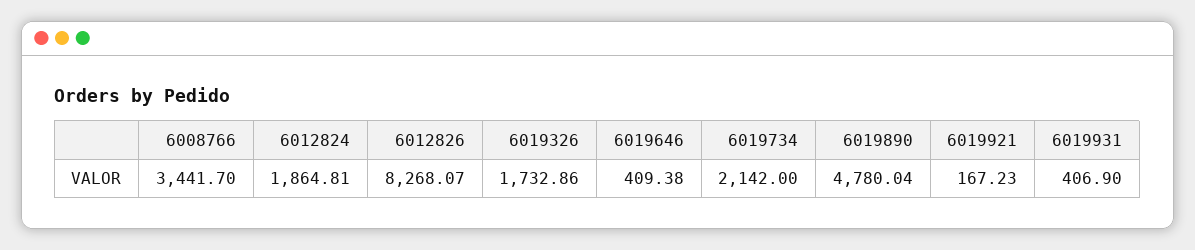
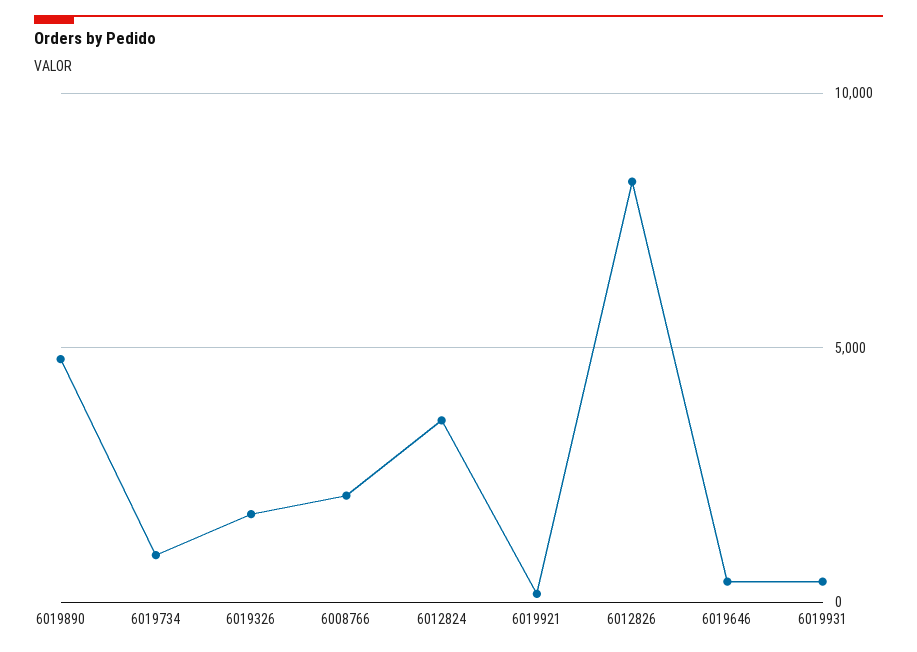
6008766: 3441.7 -> 2000
6012824: 1864.81 -> 3500
6019734: 2142 -> 1000

